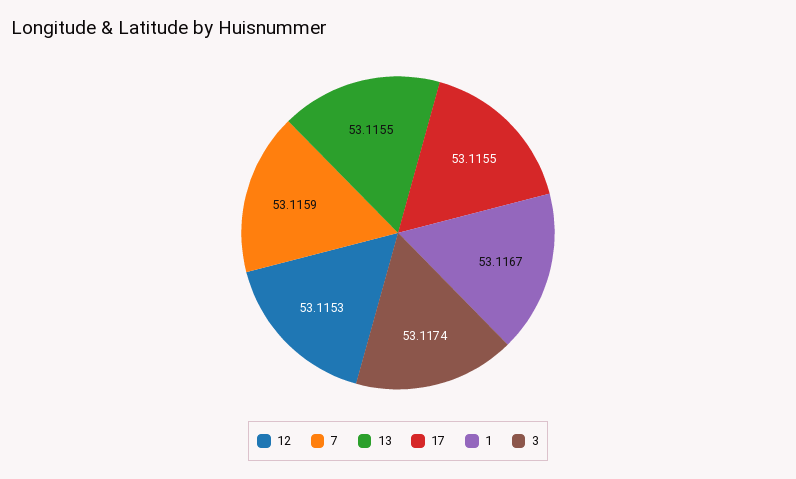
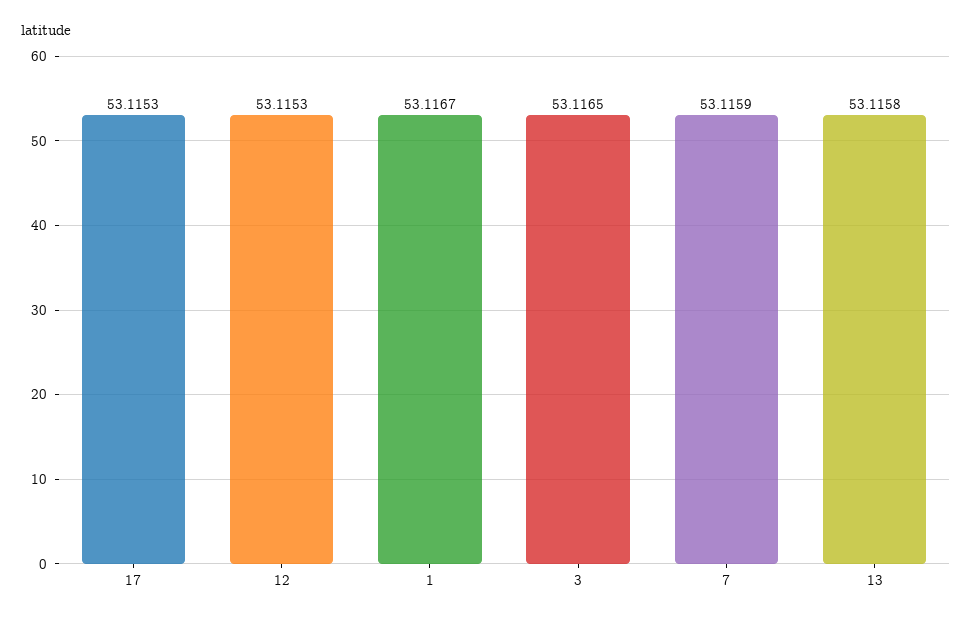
13: 53.1155 -> 53.1158
17: 53.1155 -> 53.1153
3: 53.1174 -> 53.1165

